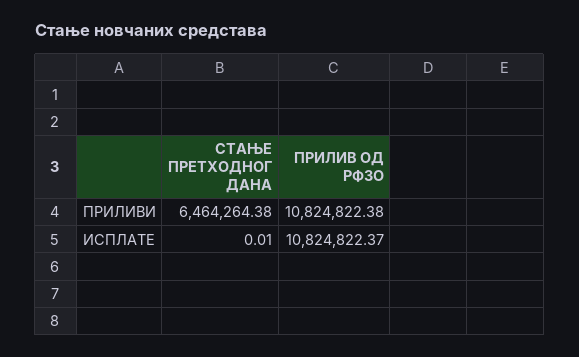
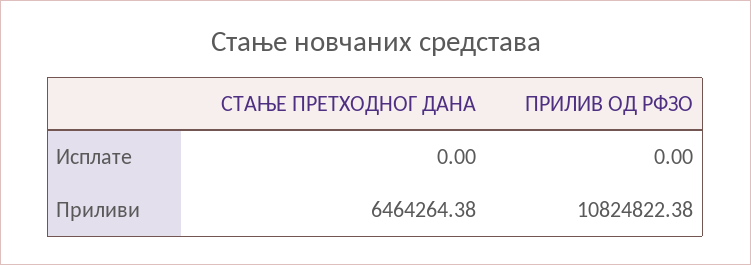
СТАЊЕ ПРЕТХОДНОГ ДАНА, ИСПЛАТЕ: 0.01 -> 0
ПРИЛИВ ОД РФЗО, ИСПЛАТЕ: 10824822.37 -> 0

